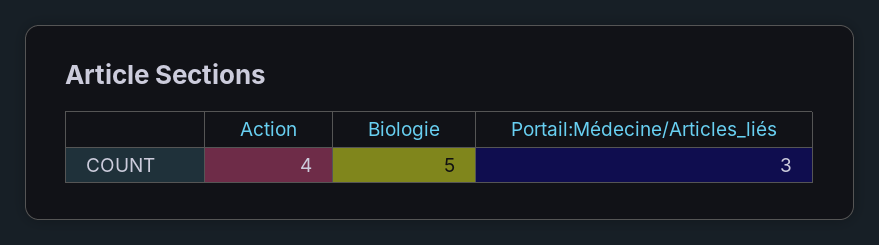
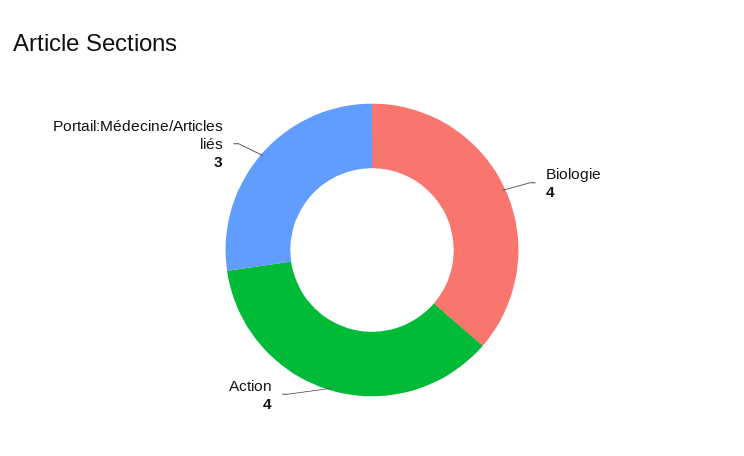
Biologie: 5 -> 4

